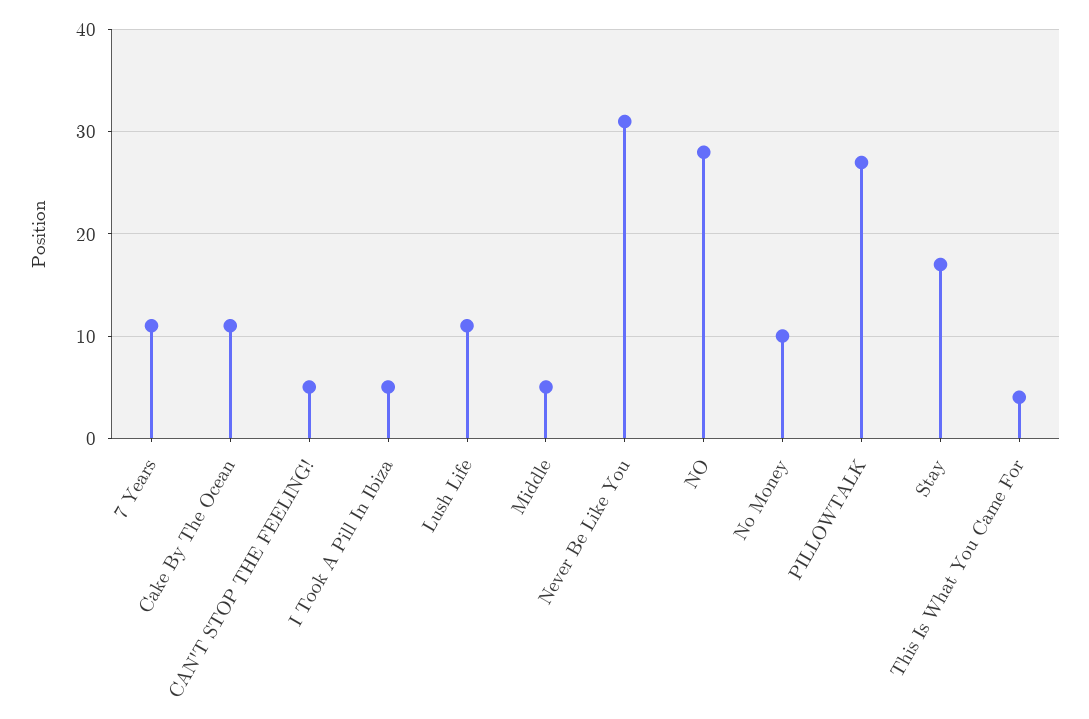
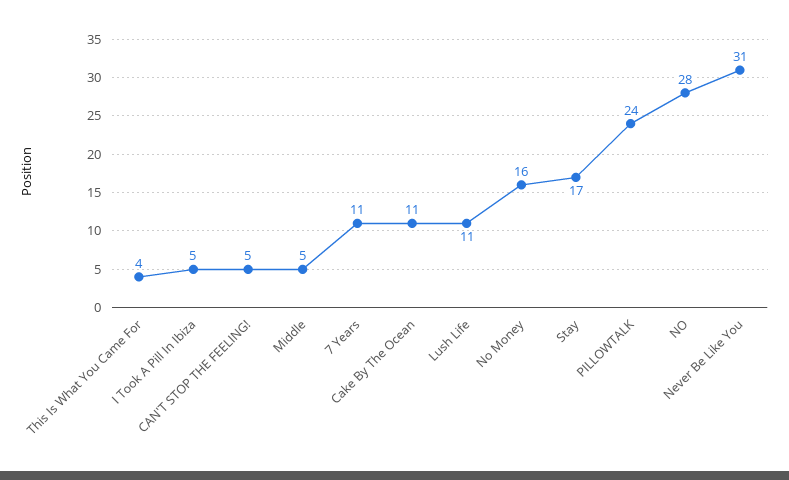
No Money: 10 -> 16
PILLOWTALK: 27 -> 24

